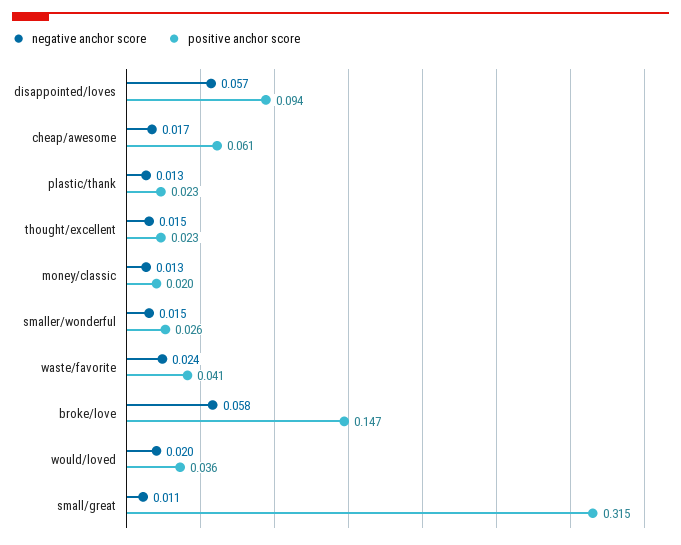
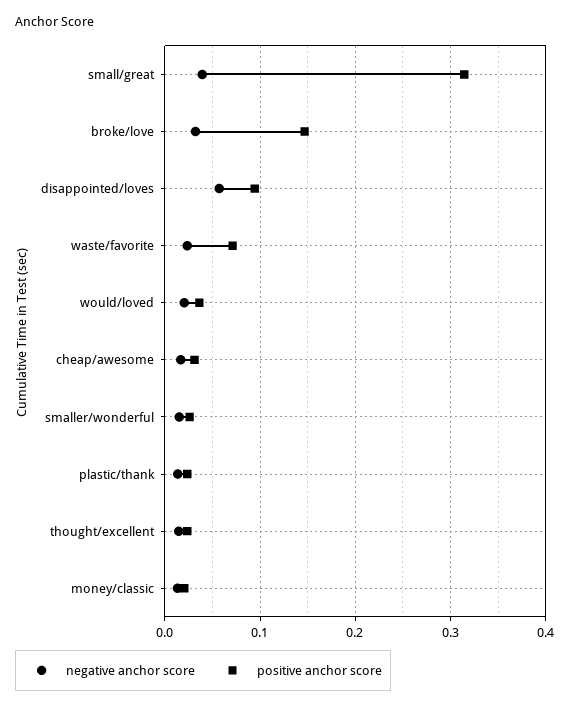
positive anchor score, cheap/awesome: 0.061 -> 0.03
positive anchor score, waste/favorite: 0.041 -> 0.07
negative anchor score, broke/love: 0.058 -> 0.03
negative anchor score, small/great: 0.011 -> 0.04

